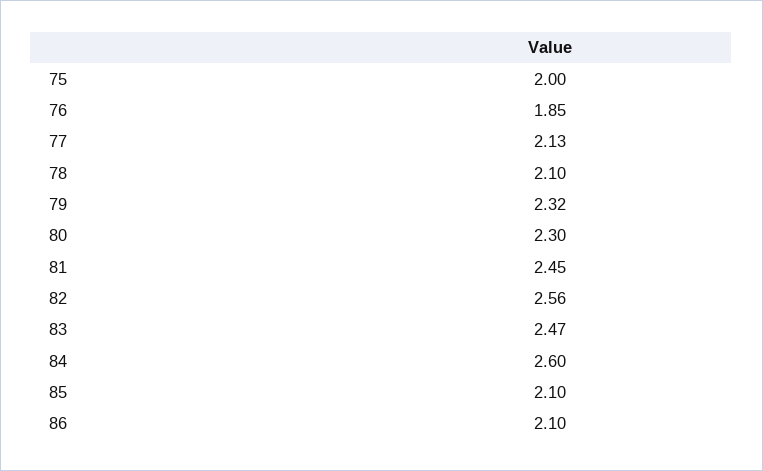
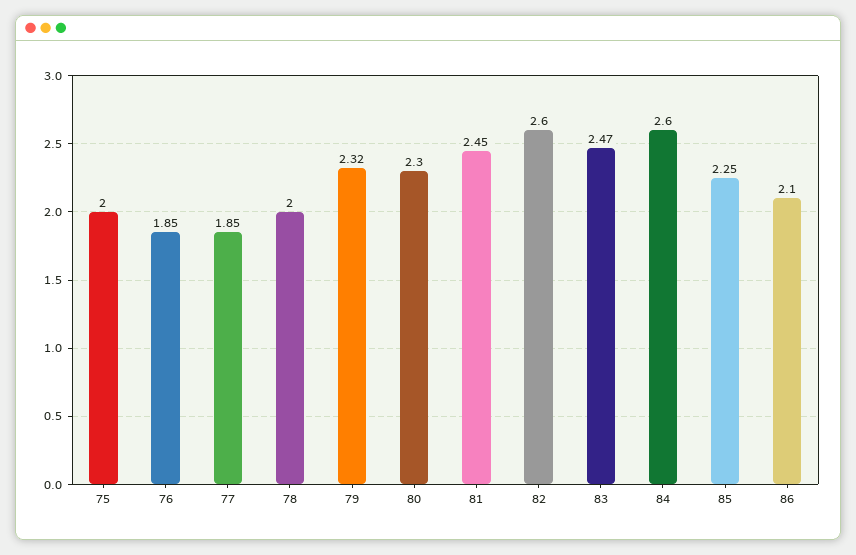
77: 2.13 -> 1.85
78: 2.1 -> 2
82: 2.56 -> 2.6
85: 2.1 -> 2.25

